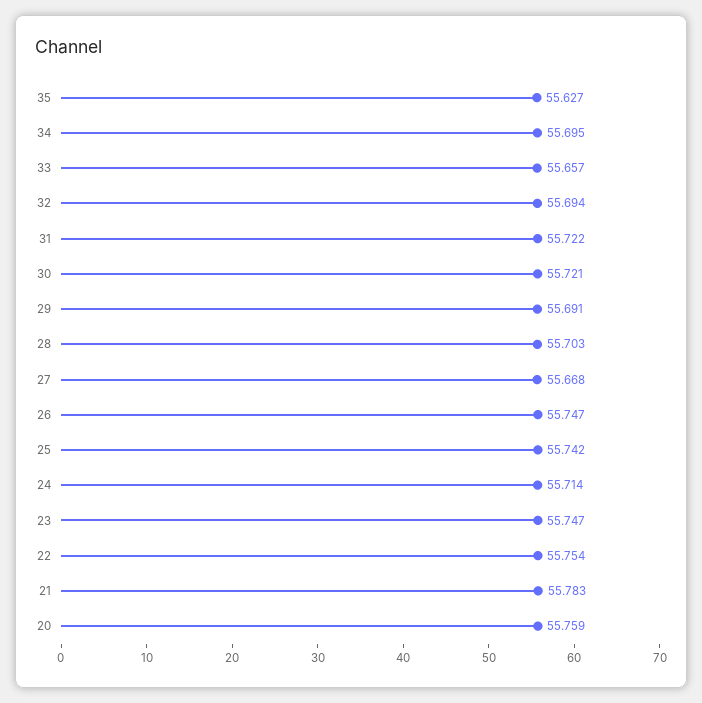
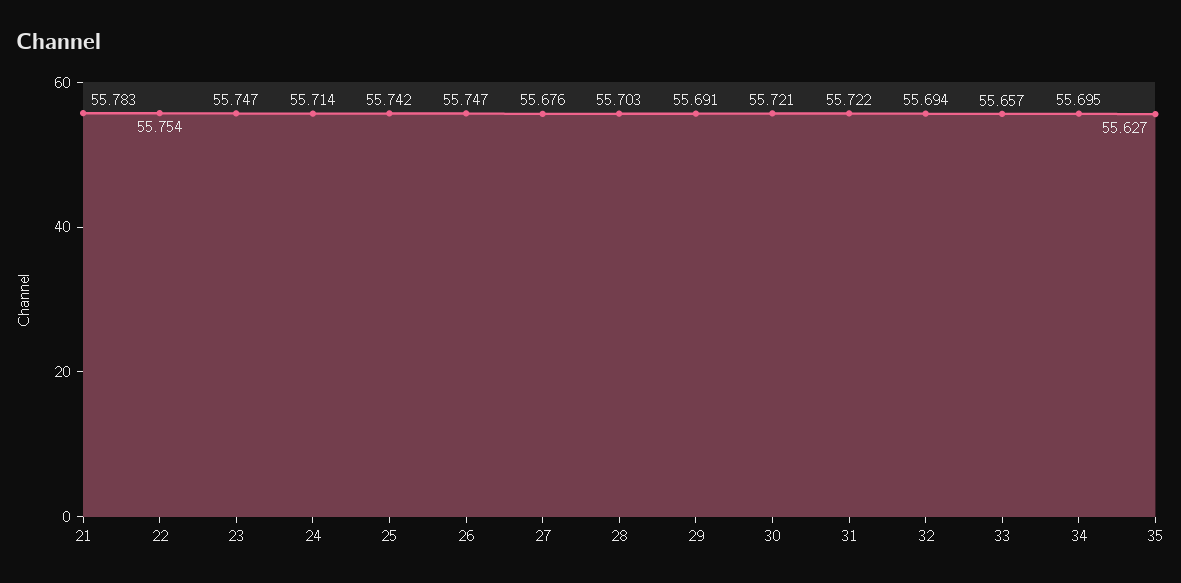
27: 55.668 -> 55.676
20: 55.759 -> none

